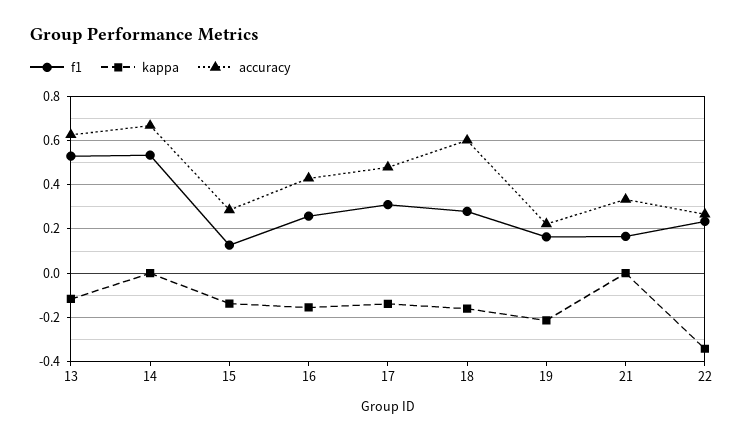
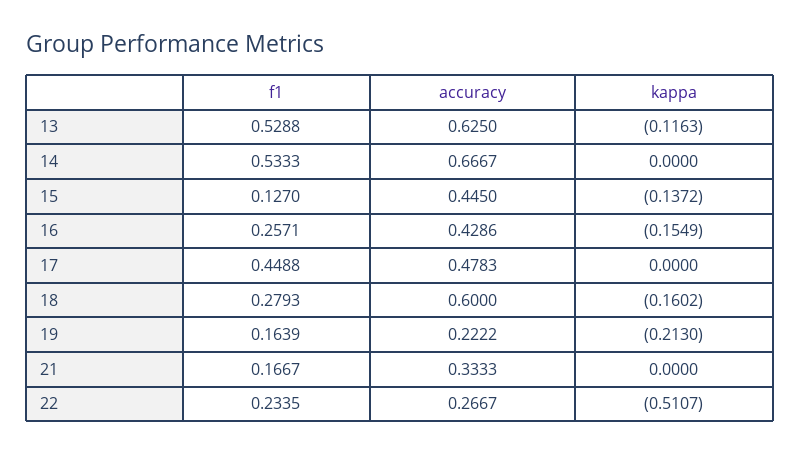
accuracy, 15: 0.3 -> 0.445
f1, 17: 0.3 -> 0.4488
kappa, 17: -0.15 -> 0
kappa, 22: -0.35 -> -0.5107

